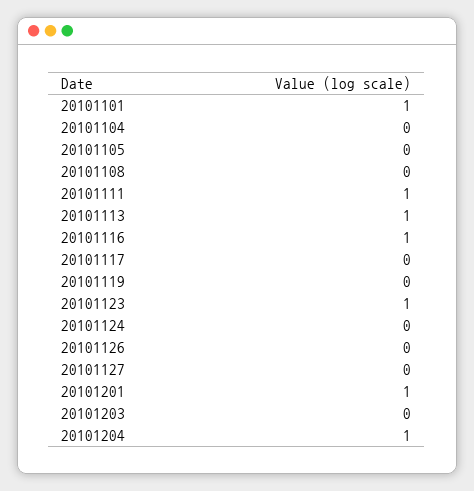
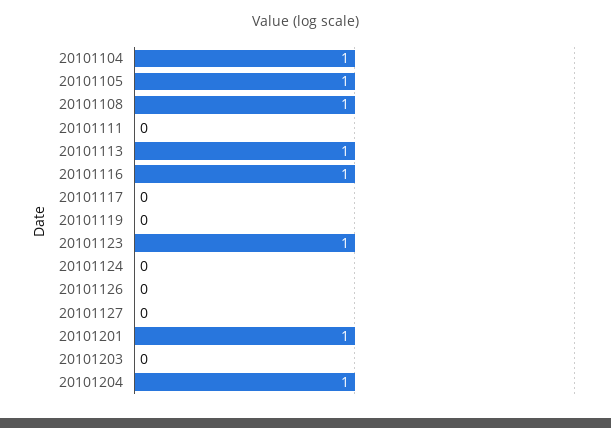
20101101: 1 -> none
20101104: 0 -> 1
20101105: 0 -> 1
20101108: 0 -> 1
20101111: 1 -> 0

